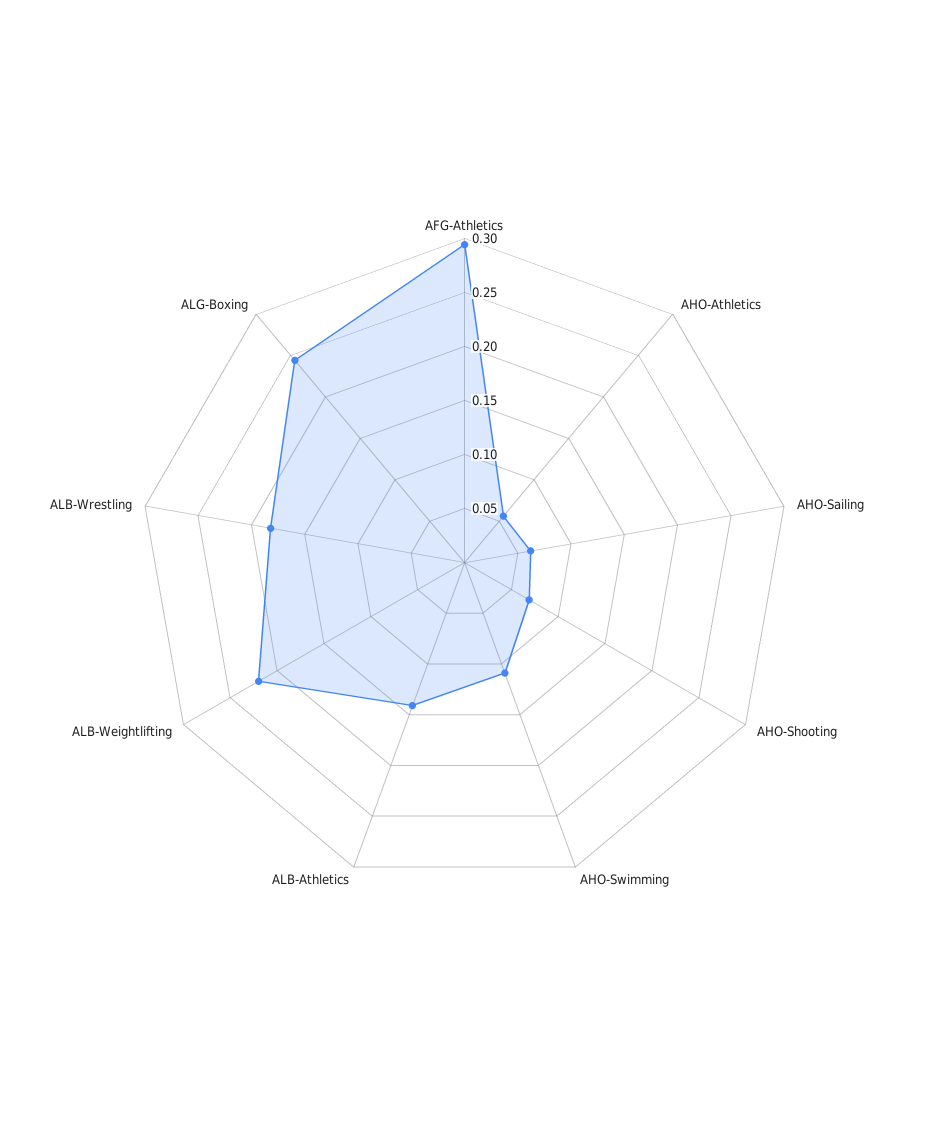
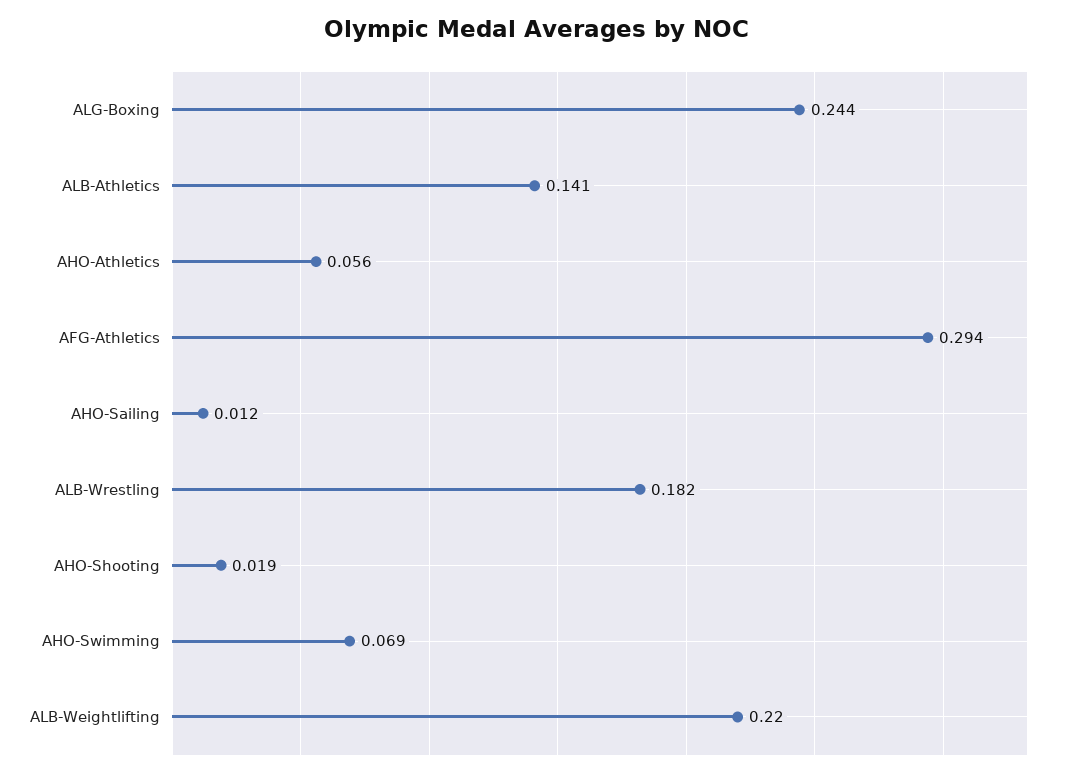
AHO-Sailing: 0.06 -> 0.012
AHO-Shooting: 0.07 -> 0.019
AHO-Swimming: 0.11 -> 0.069

